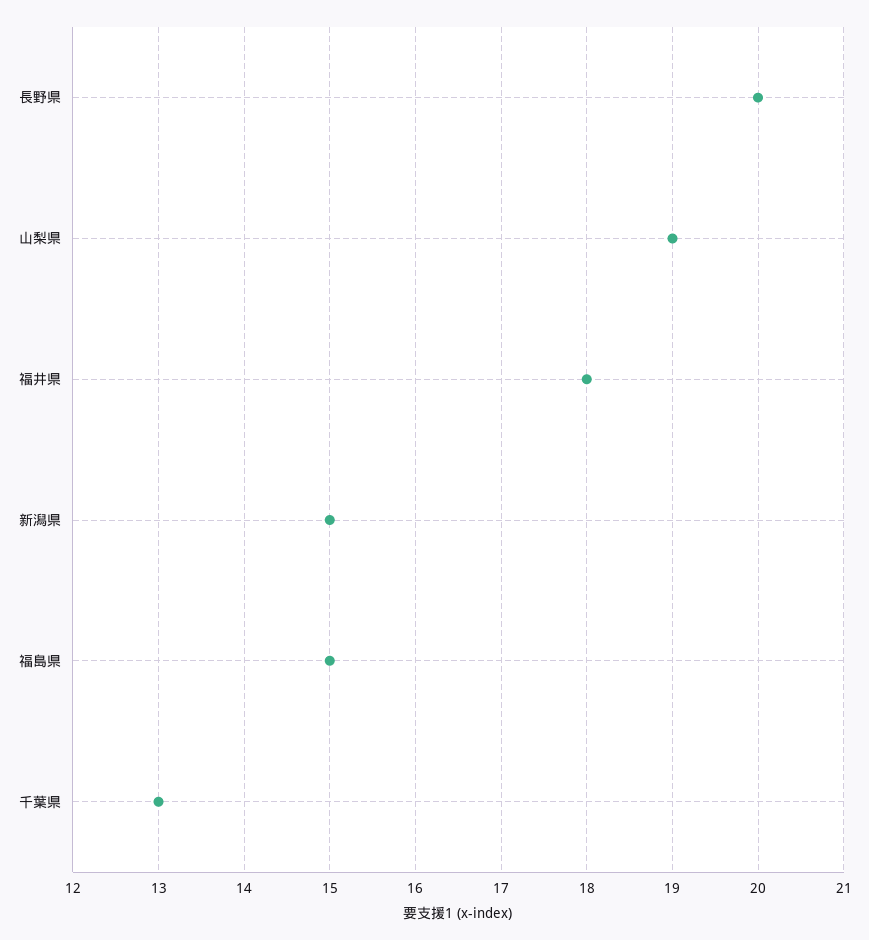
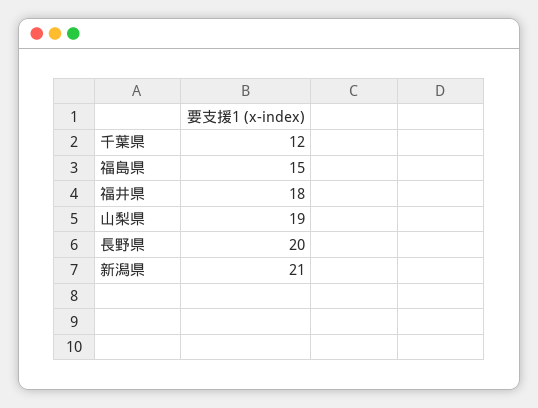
新潟県: 15 -> 21
千葉県: 13 -> 12

